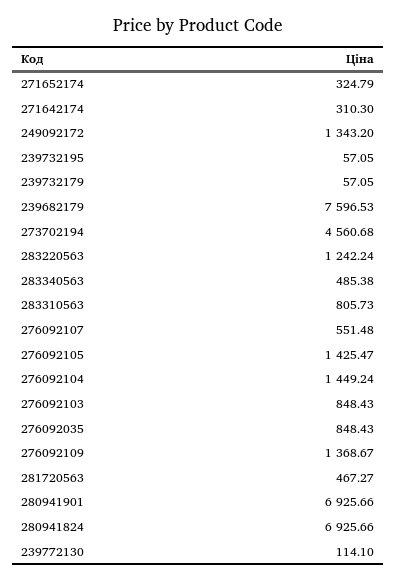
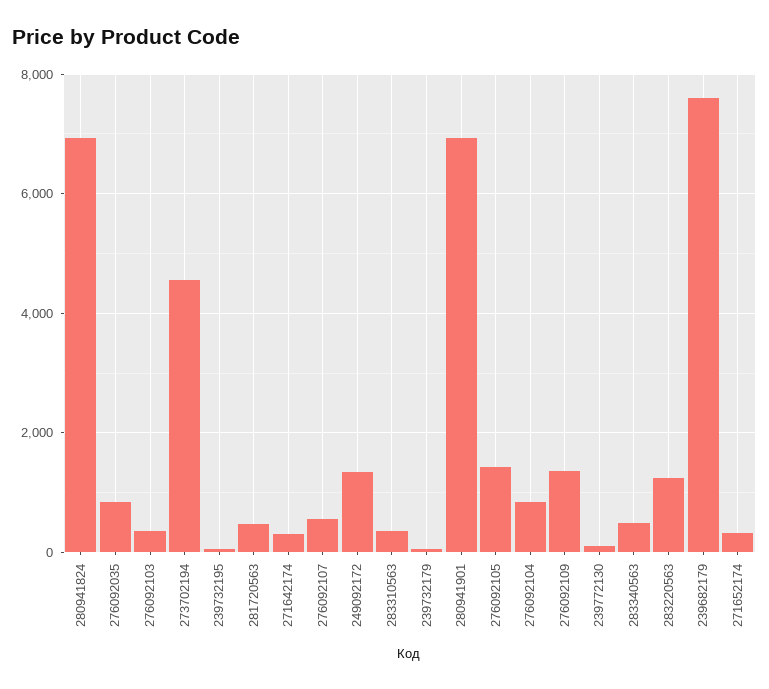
283310563: 805.73 -> 400
276092104: 1449.24 -> 800
276092103: 848.43 -> 400

